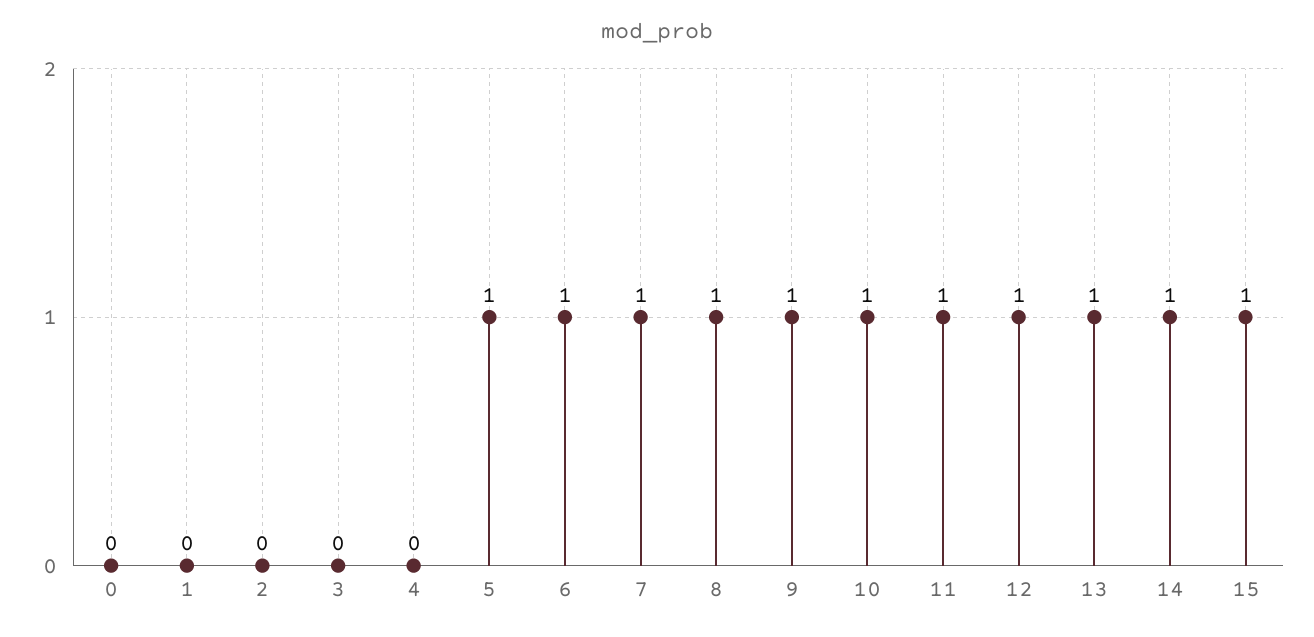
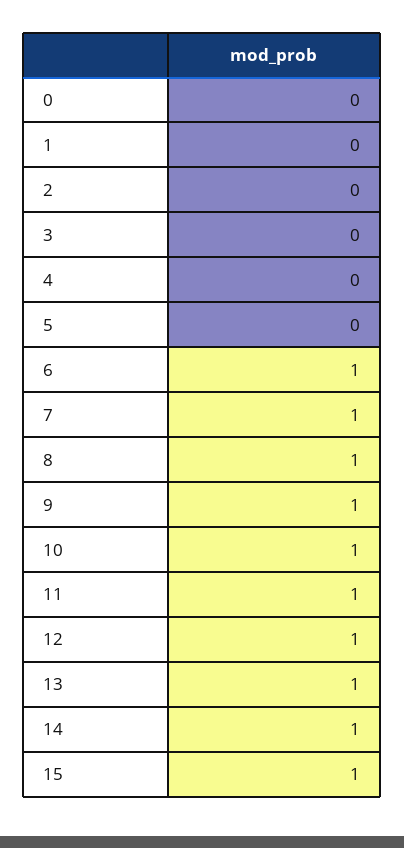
5: 1 -> 0

